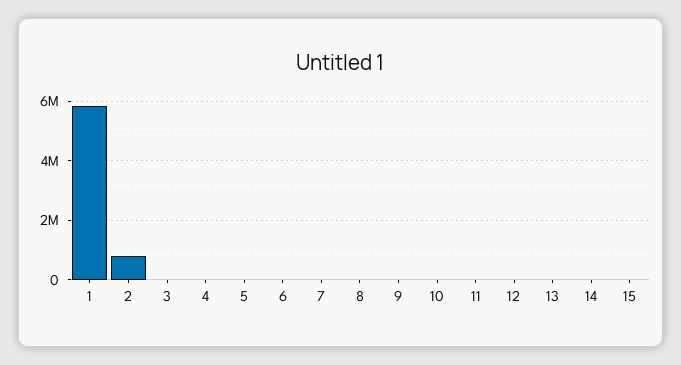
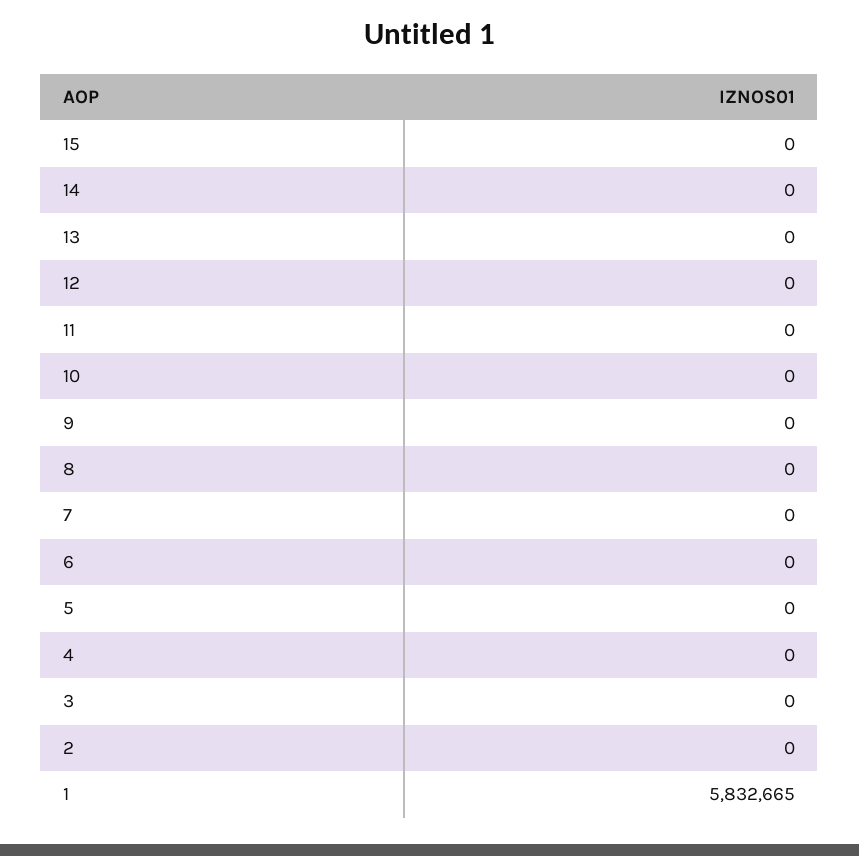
2: 750000 -> 0

